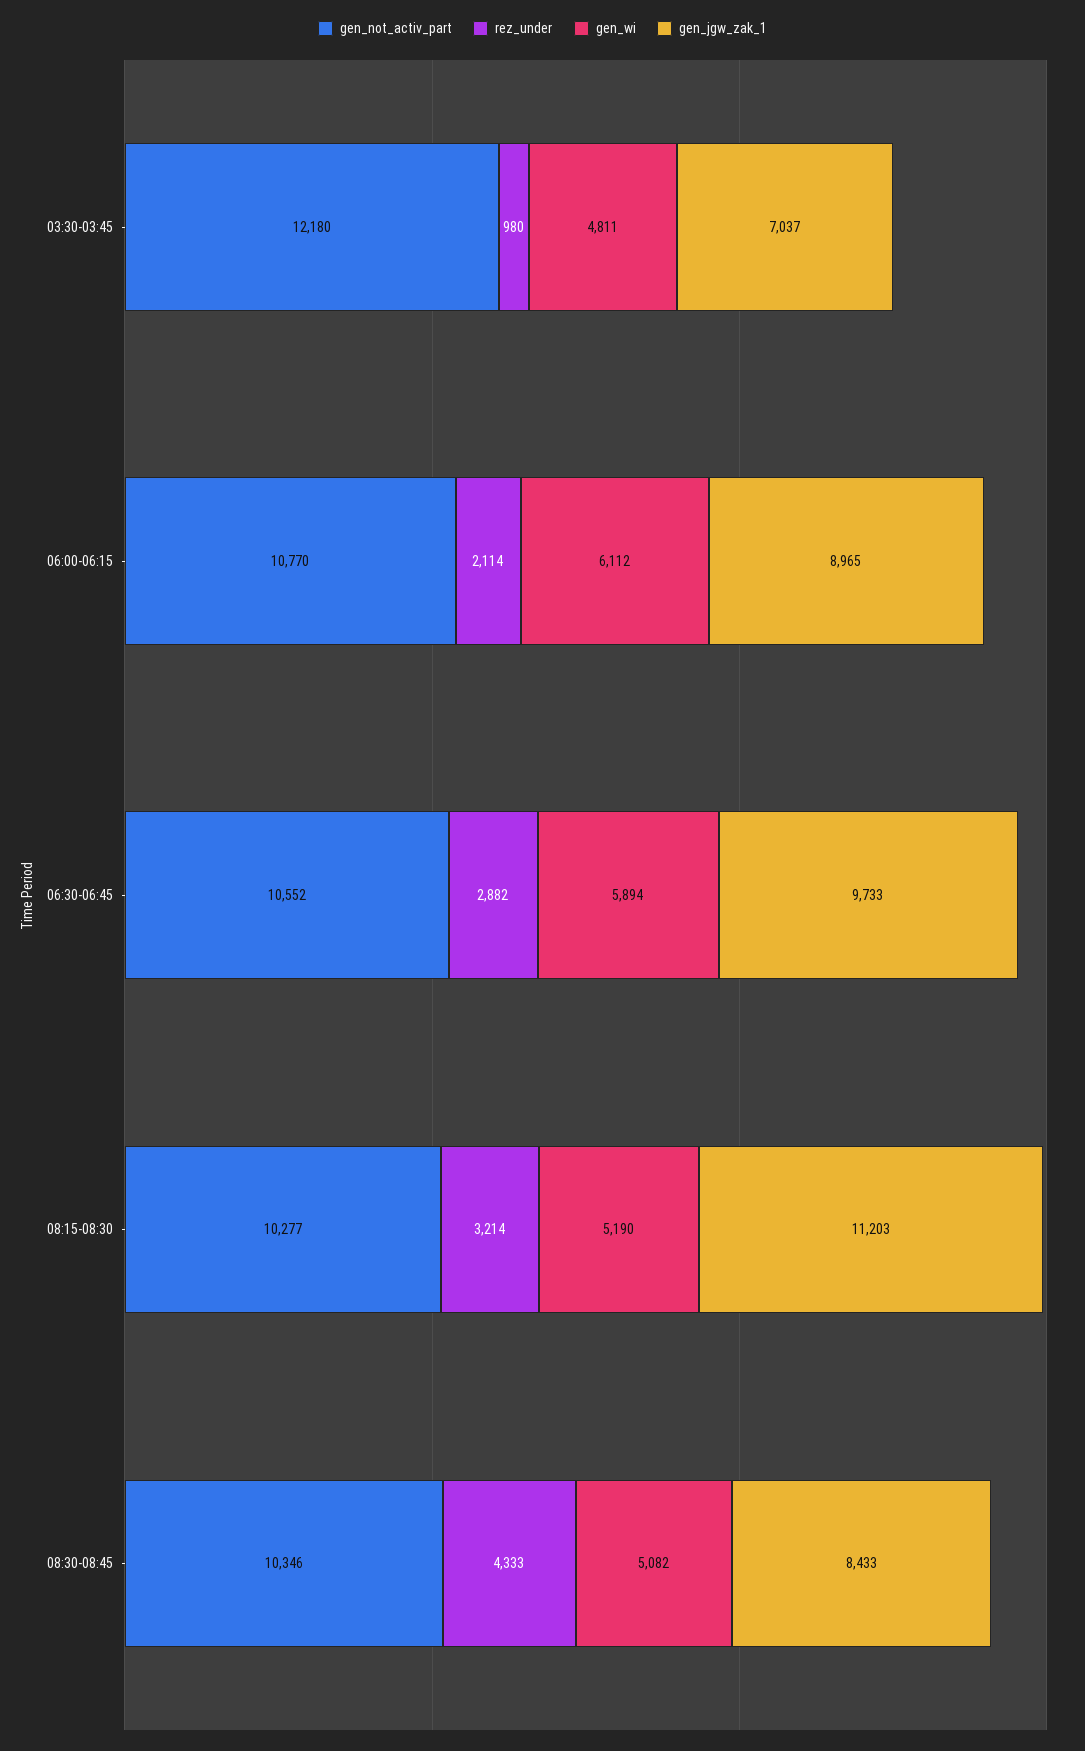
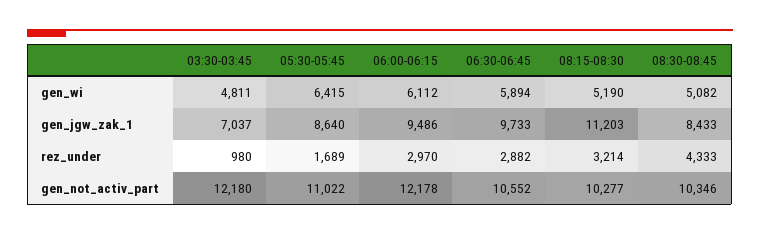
gen_not_activ_part, 06:00-06:15: 10770 -> 12178
rez_under, 06:00-06:15: 2114 -> 2970
gen_jgw_zak_1, 06:00-06:15: 8965 -> 9486
gen_wi, 05:30-05:45: none -> 6415
gen_jgw_zak_1, 05:30-05:45: none -> 8640
rez_under, 05:30-05:45: none -> 1689
gen_not_activ_part, 05:30-05:45: none -> 11022

